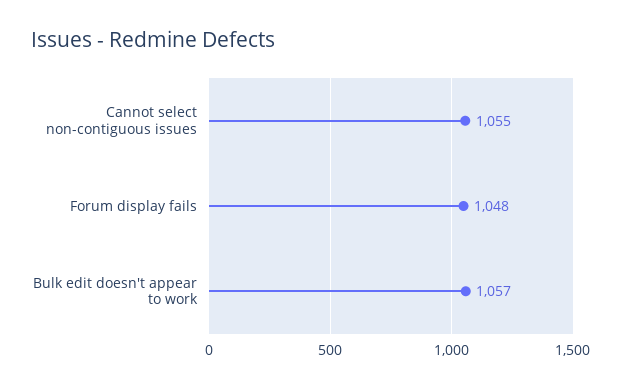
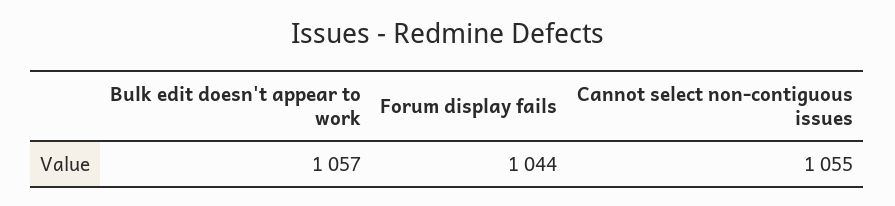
Forum display fails: 1048 -> 1044

